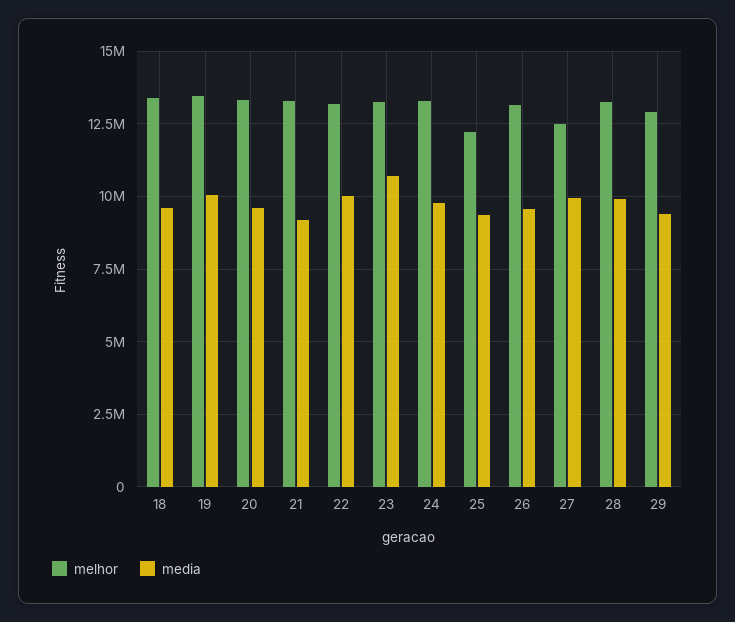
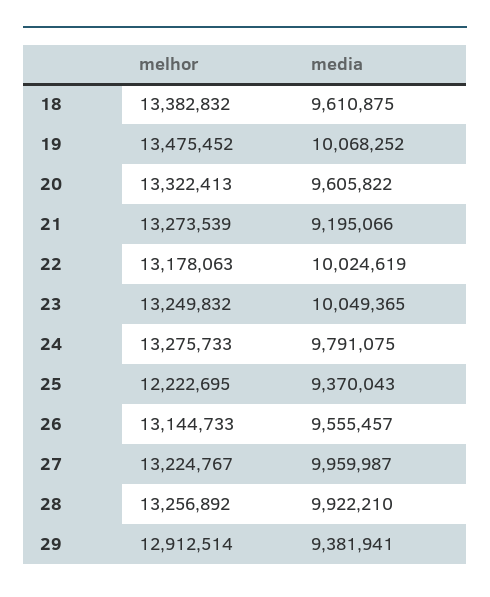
media, 23: 10750000 -> 10049365
melhor, 27: 12500000 -> 13224767

